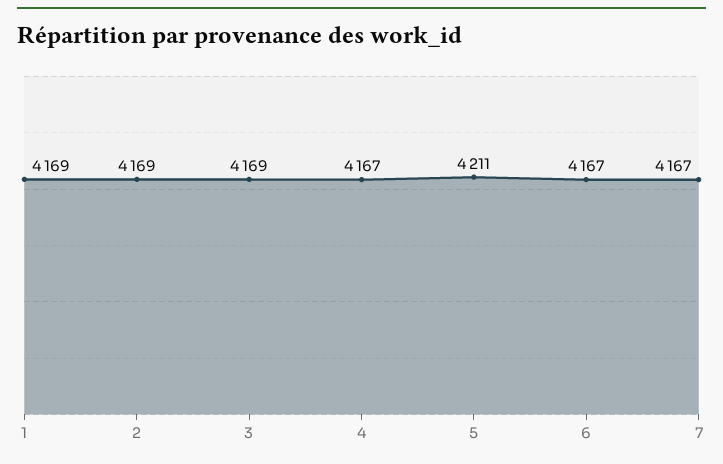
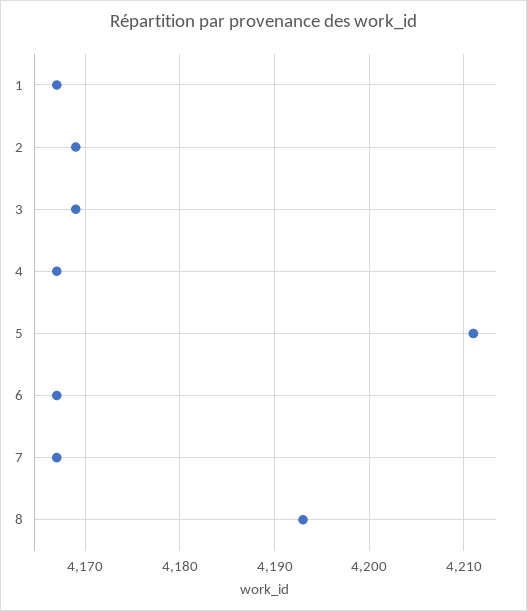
1: 4169 -> 4167
8: none -> 4193

